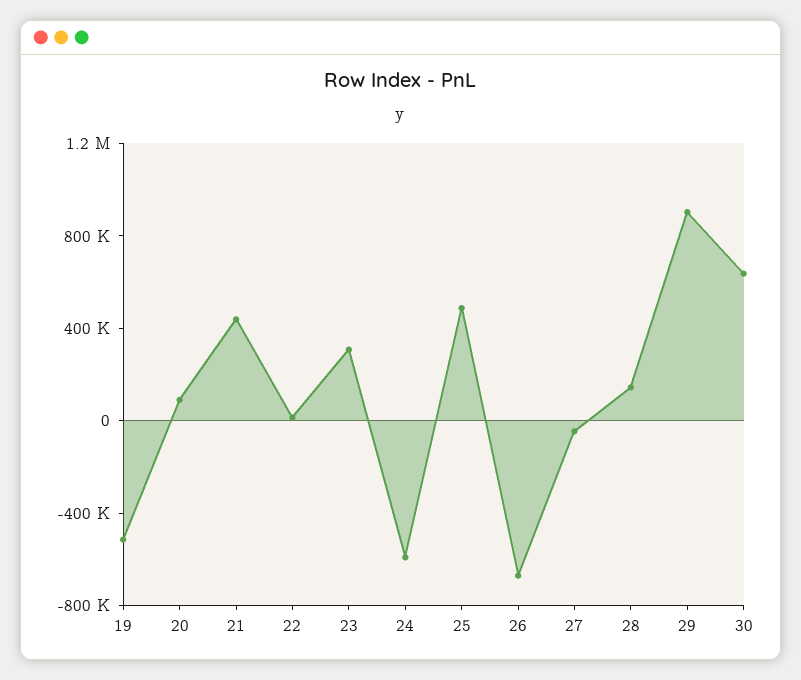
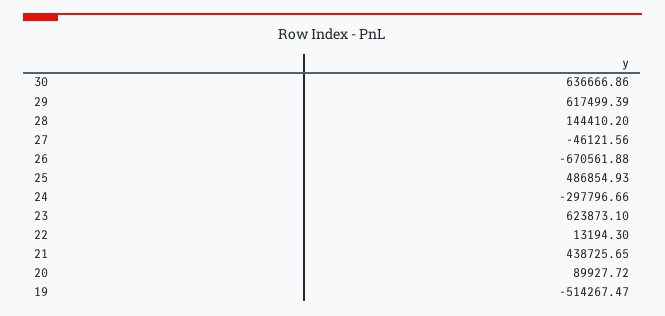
23: 300000 -> 623873.1
24: -600000 -> -297796.66
29: 900000 -> 617499.39

